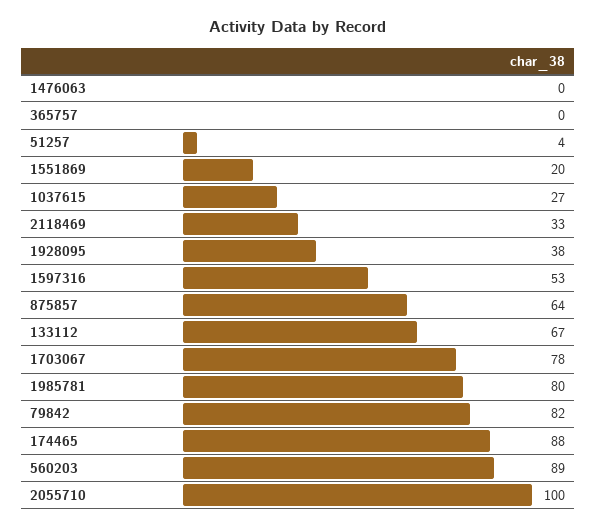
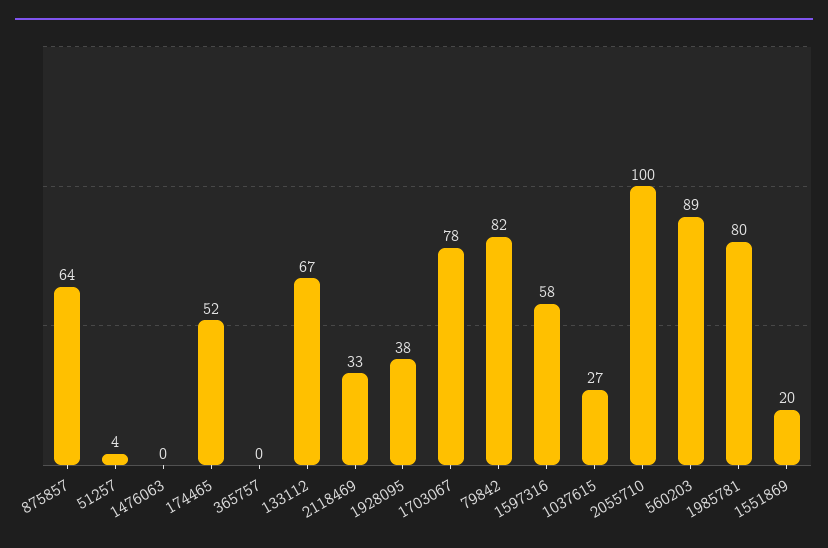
1597316: 53 -> 58
174465: 88 -> 52

